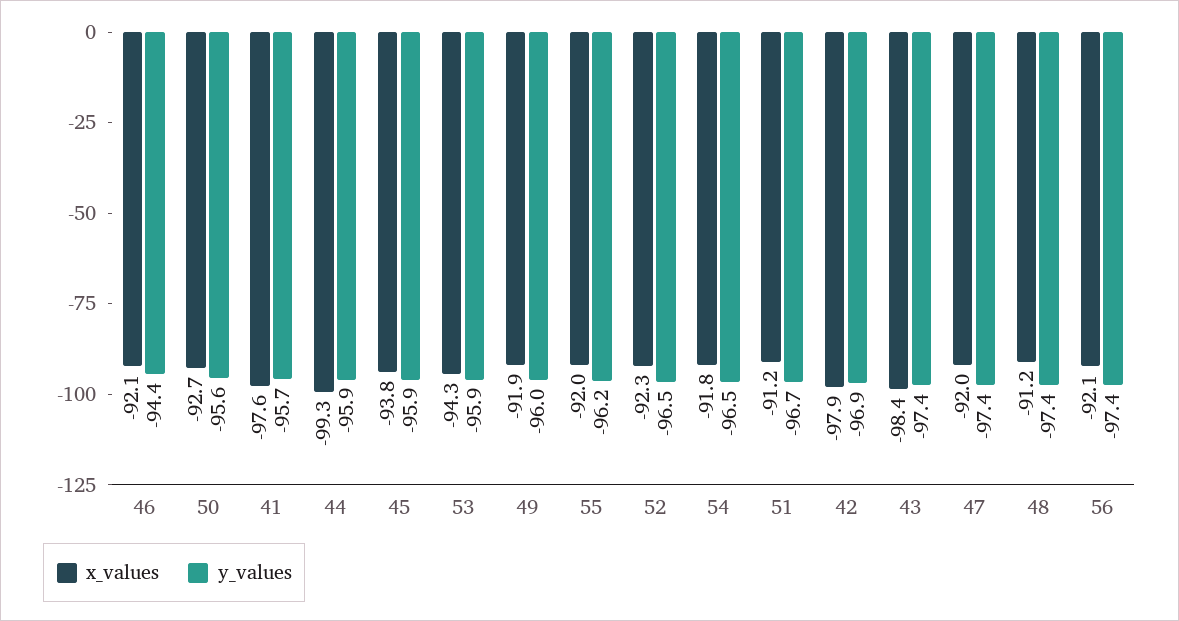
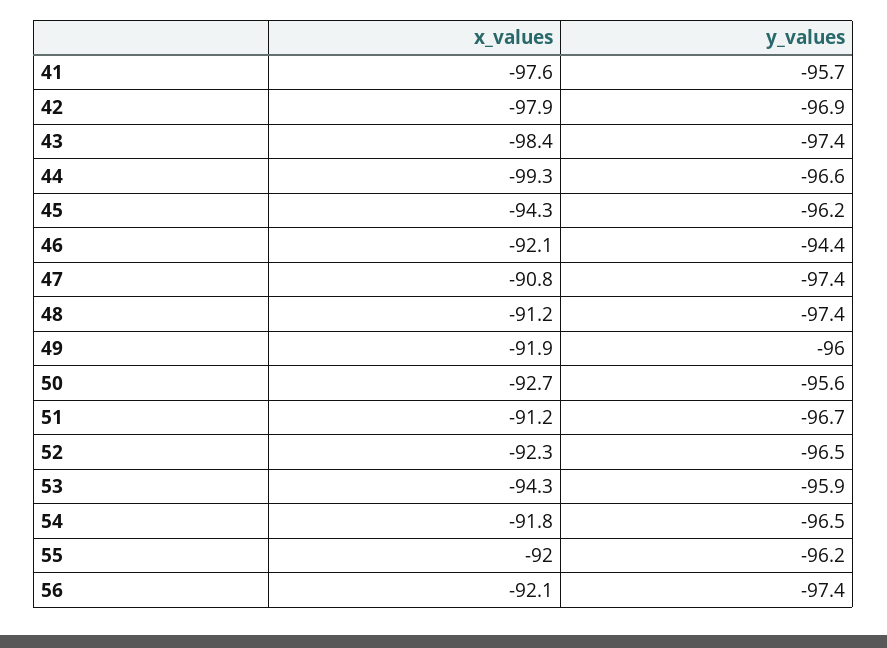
y_values, 44: -95.9 -> -96.6
x_values, 45: -93.8 -> -94.3
y_values, 45: -95.9 -> -96.2
x_values, 47: -92 -> -90.8

